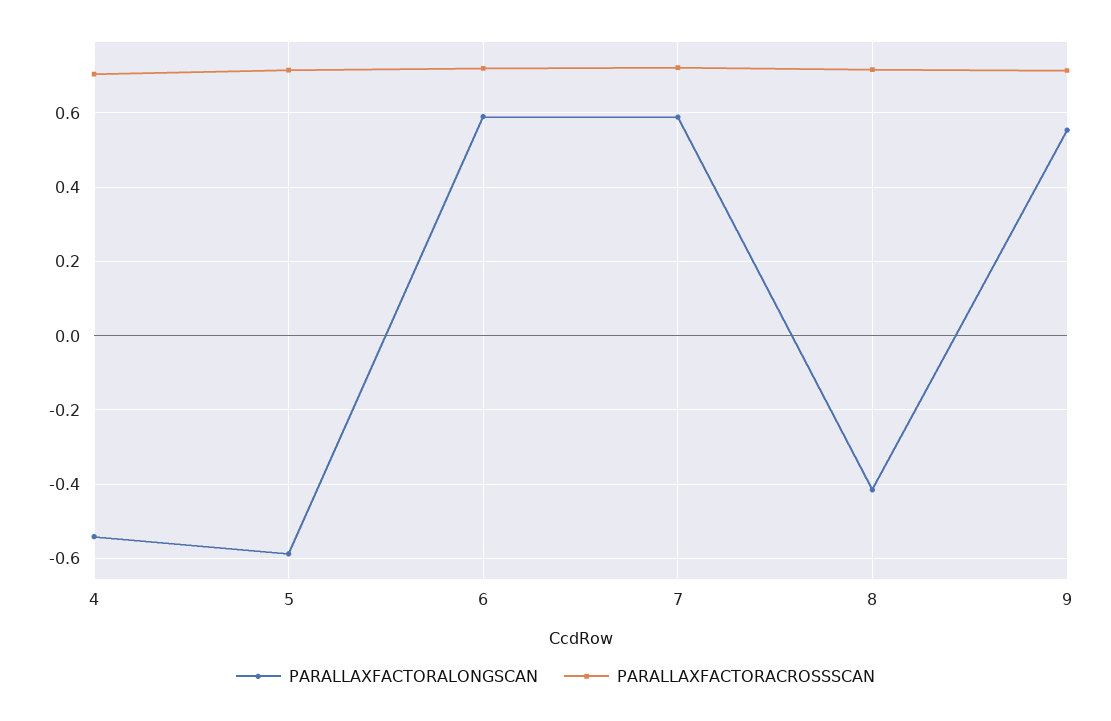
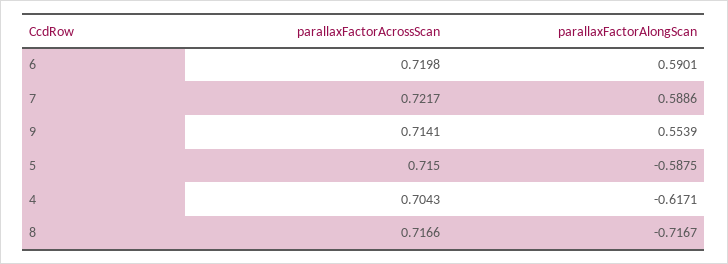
PARALLAXFACTORALONGSCAN, 4: -0.54 -> -0.6171
PARALLAXFACTORALONGSCAN, 8: -0.42 -> -0.7167

